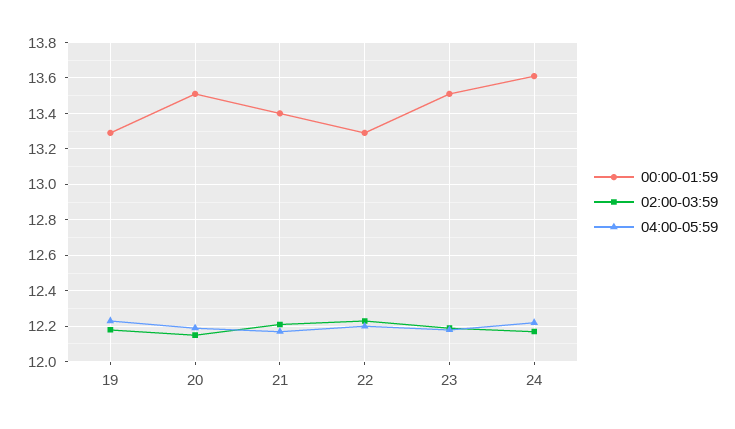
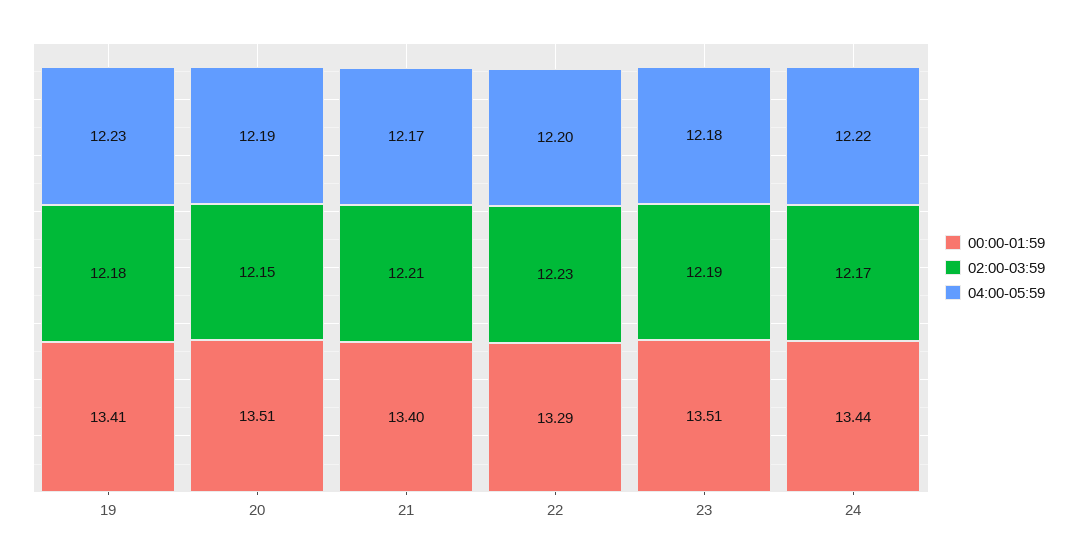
00:00-01:59, 19: 13.3 -> 13.41
00:00-01:59, 24: 13.6 -> 13.44

